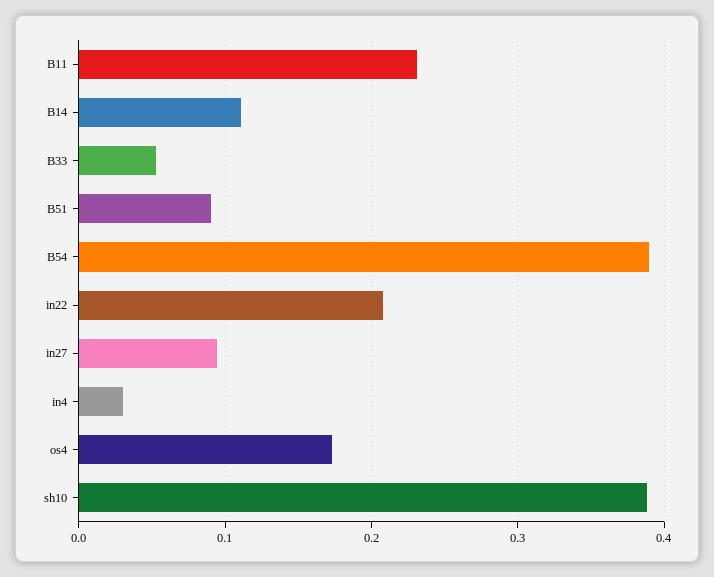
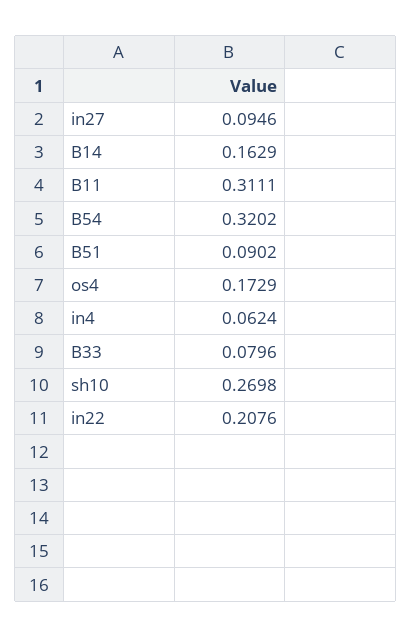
B11: 0.23 -> 0.3111
B14: 0.11 -> 0.1629
B33: 0.05 -> 0.0796
B54: 0.39 -> 0.3202
in4: 0.03 -> 0.0624
sh10: 0.39 -> 0.2698

